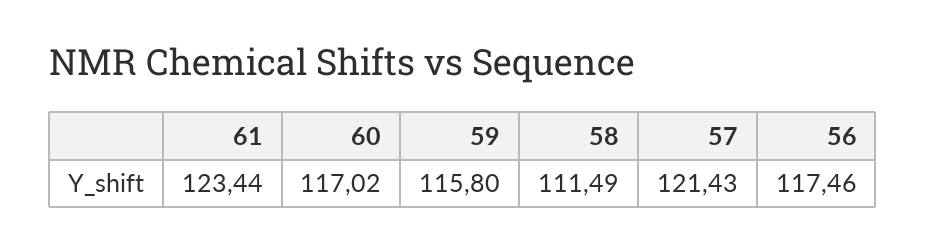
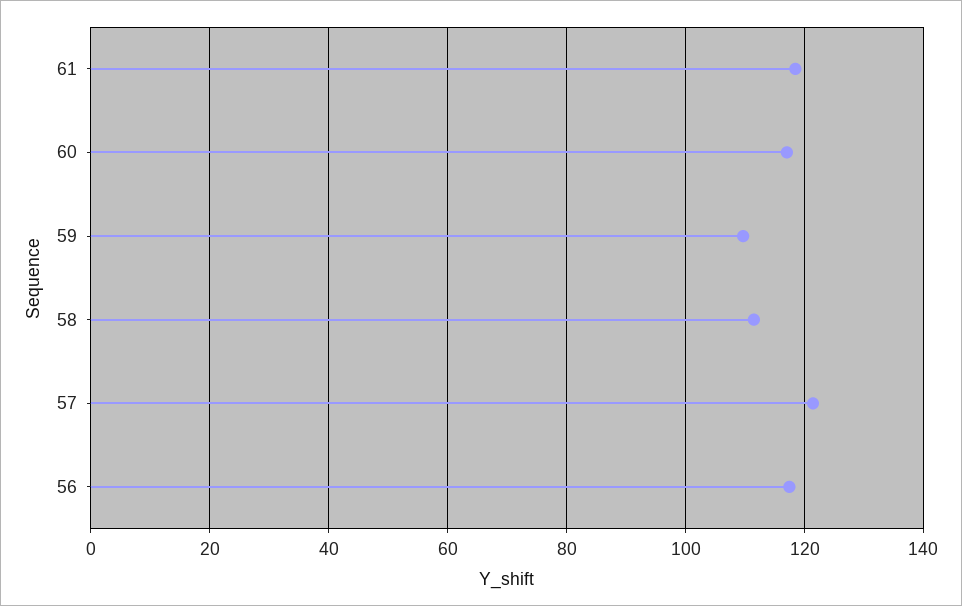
61: 123.44 -> 118
59: 115.8 -> 110

